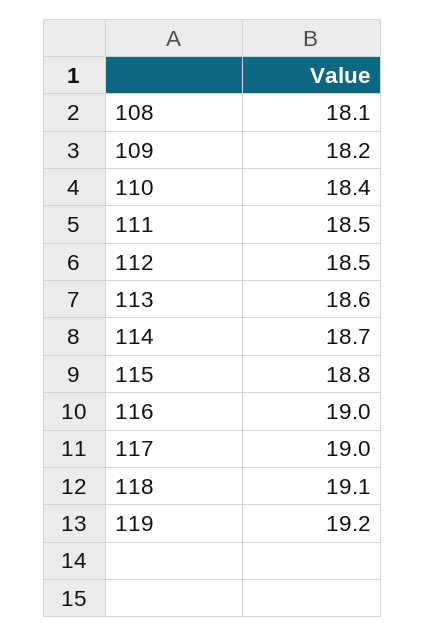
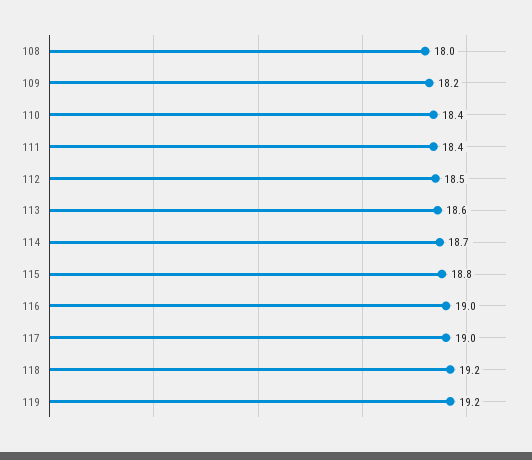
108: 18.1 -> 18
111: 18.5 -> 18.4
118: 19.1 -> 19.2

